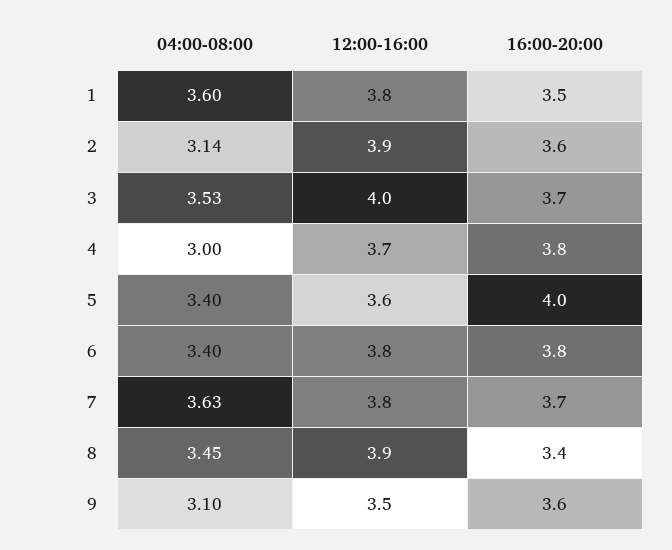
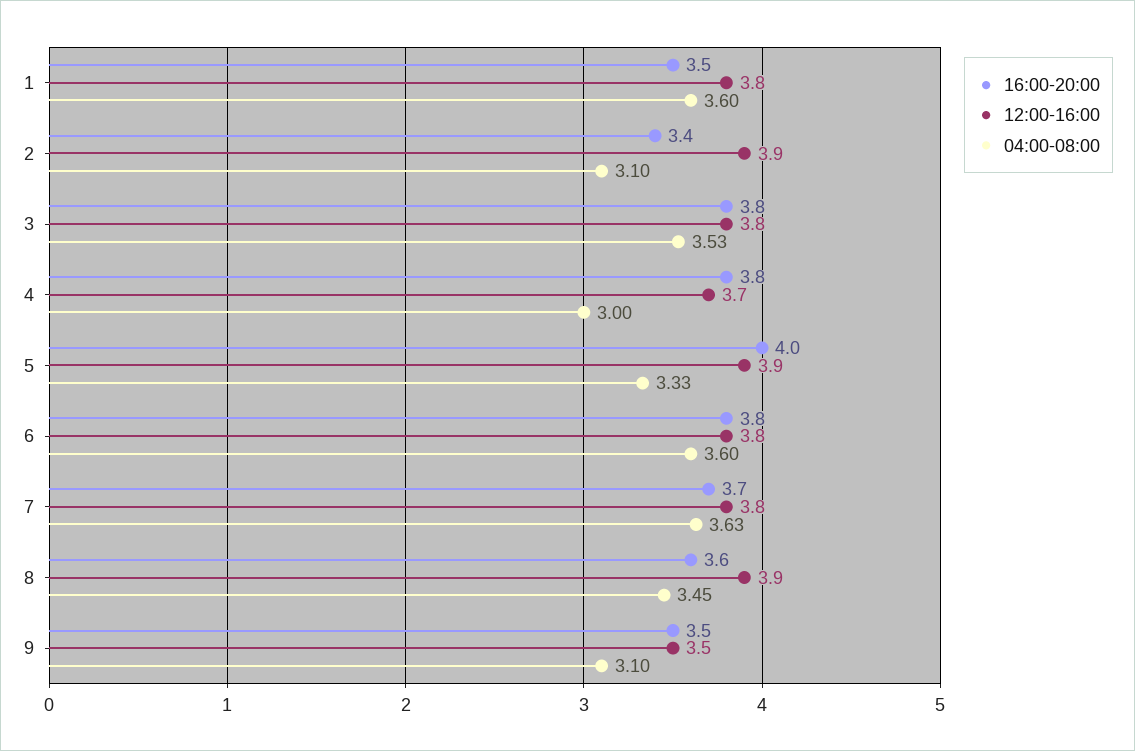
04:00-08:00, 2: 3.14 -> 3.1
16:00-20:00, 2: 3.6 -> 3.4
12:00-16:00, 3: 4 -> 3.8
16:00-20:00, 3: 3.7 -> 3.8
04:00-08:00, 5: 3.4 -> 3.33
12:00-16:00, 5: 3.6 -> 3.9
04:00-08:00, 6: 3.4 -> 3.6
16:00-20:00, 8: 3.4 -> 3.6
16:00-20:00, 9: 3.6 -> 3.5

